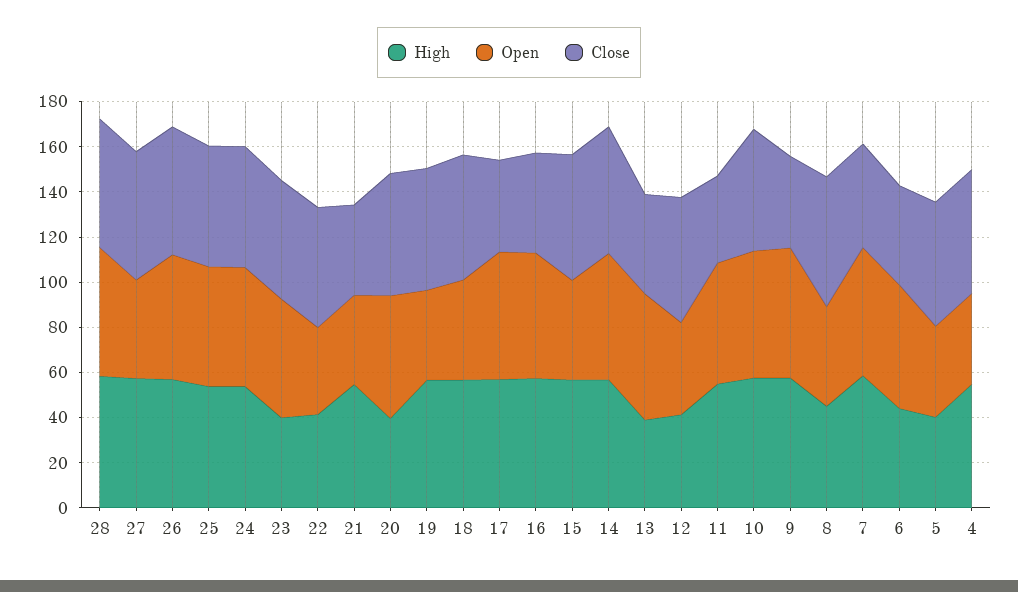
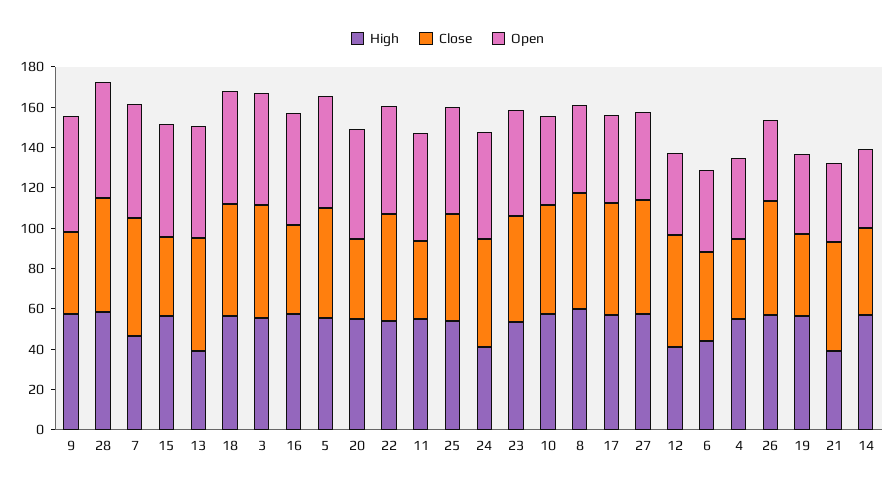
Open, 26: 55 -> 40
High, 24: 55 -> 40
High, 23: 40 -> 55
High, 22: 40 -> 55
Open, 22: 40 -> 55
High, 21: 55 -> 40
Close, 21: 40 -> 55
High, 20: 40 -> 55
Close, 20: 55 -> 40
Close, 19: 55 -> 40
Open, 18: 45 -> 55
Open, 17: 55 -> 45
Close, 17: 40 -> 55
Open, 15: 45 -> 55
Close, 15: 55 -> 40
Open, 14: 55 -> 40
Close, 14: 55 -> 45
Close, 13: 45 -> 55
Open, 10: 55 -> 45
High, 8: 45 -> 60
High, 7: 60 -> 45
Close, 7: 45 -> 60
Open, 6: 55 -> 40
High, 5: 40 -> 55
Open, 5: 40 -> 55
Close, 4: 55 -> 40
High, 3: none -> 55
Close, 3: none -> 55
Open, 3: none -> 55

